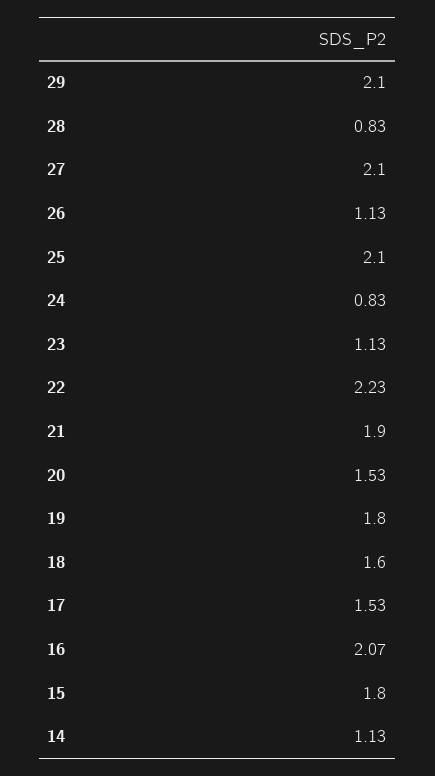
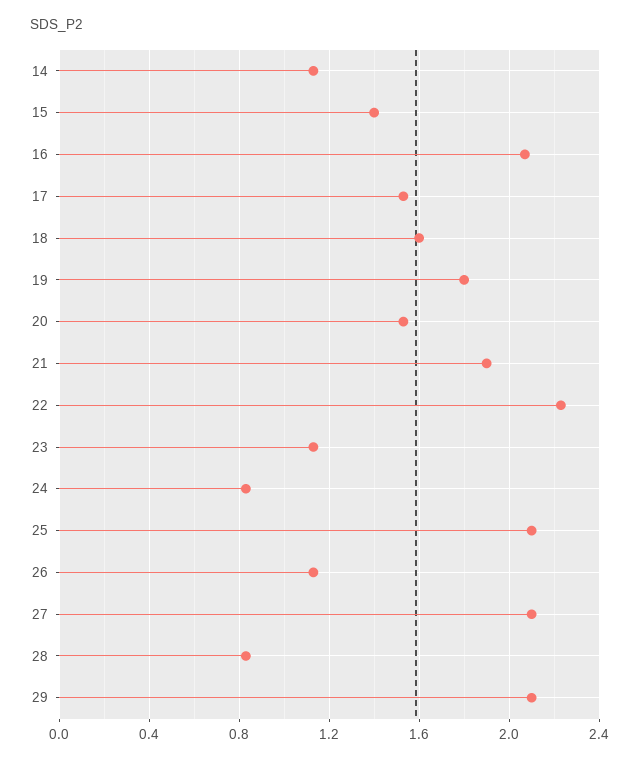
15: 1.8 -> 1.4

